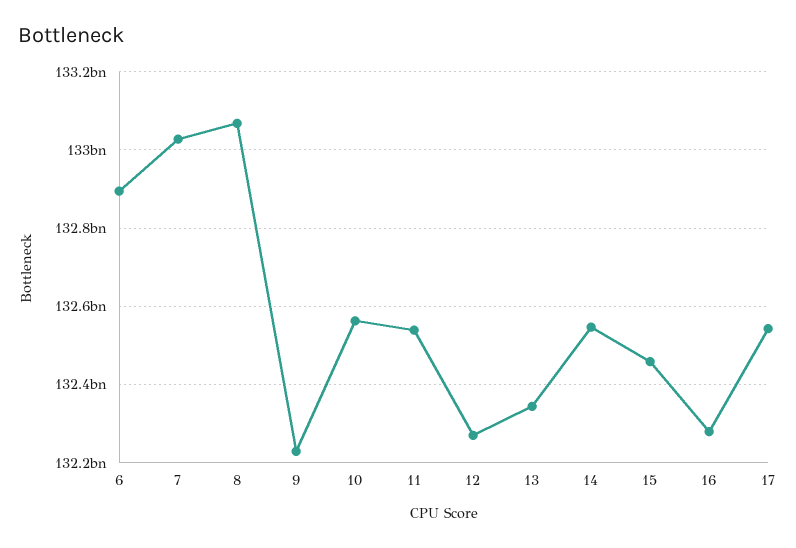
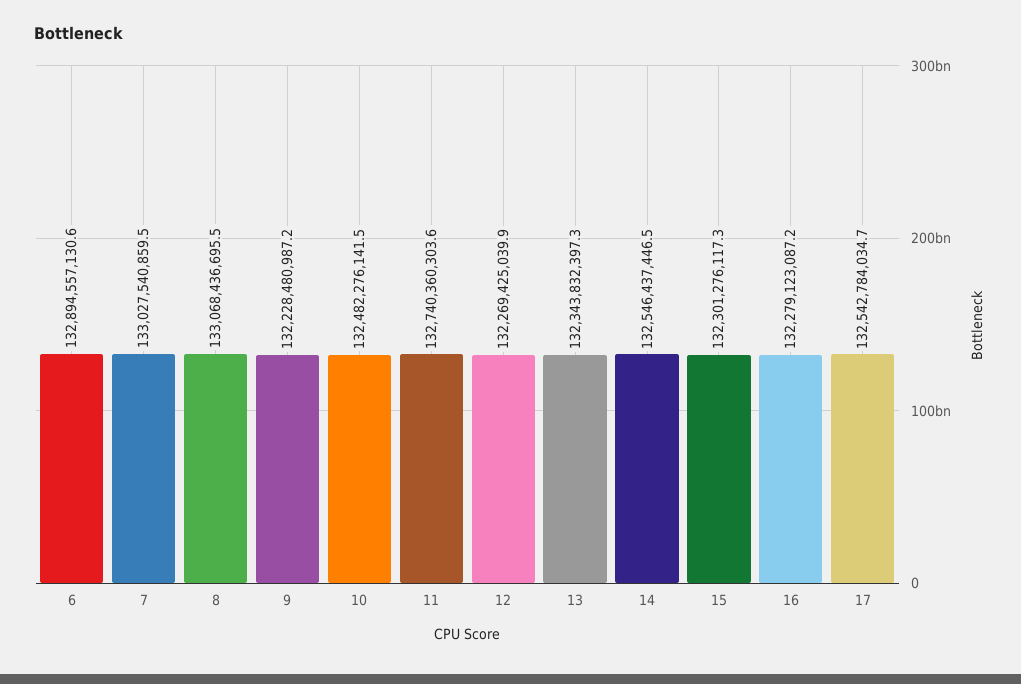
10: 132560000000 -> 132482276141.5
11: 132540000000 -> 132740360303.6
15: 132460000000 -> 132301276117.3

